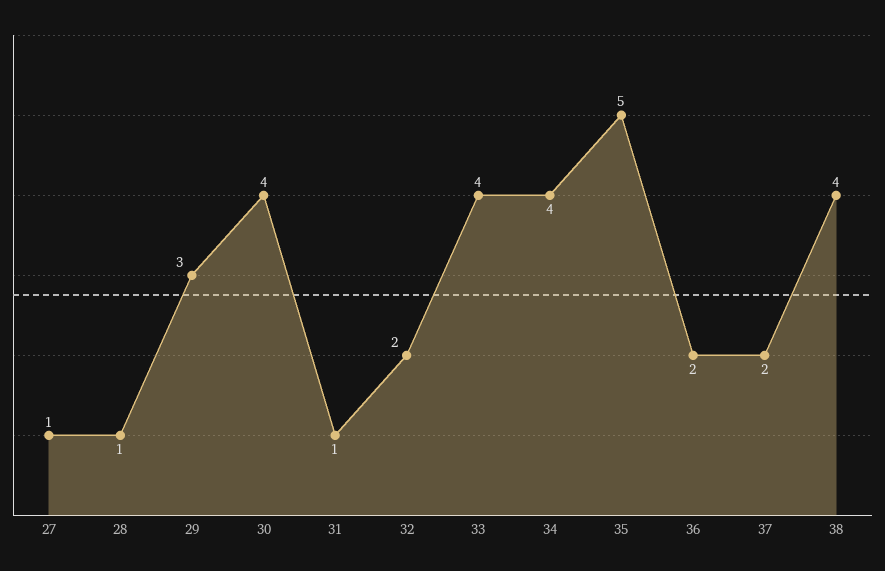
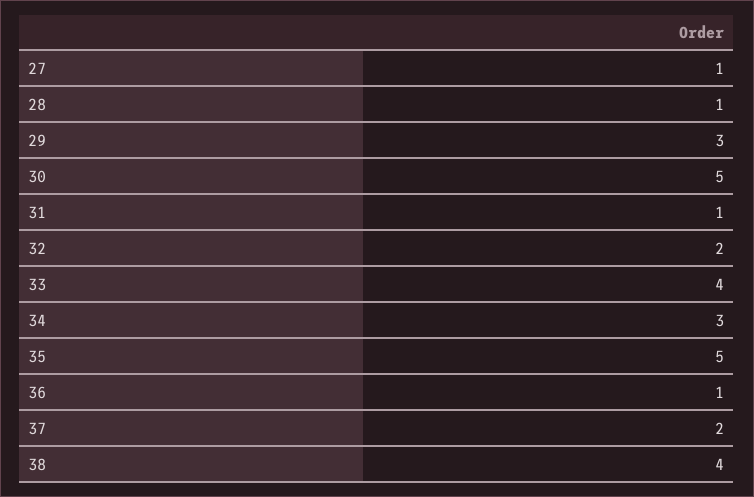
30: 4 -> 5
34: 4 -> 3
36: 2 -> 1

